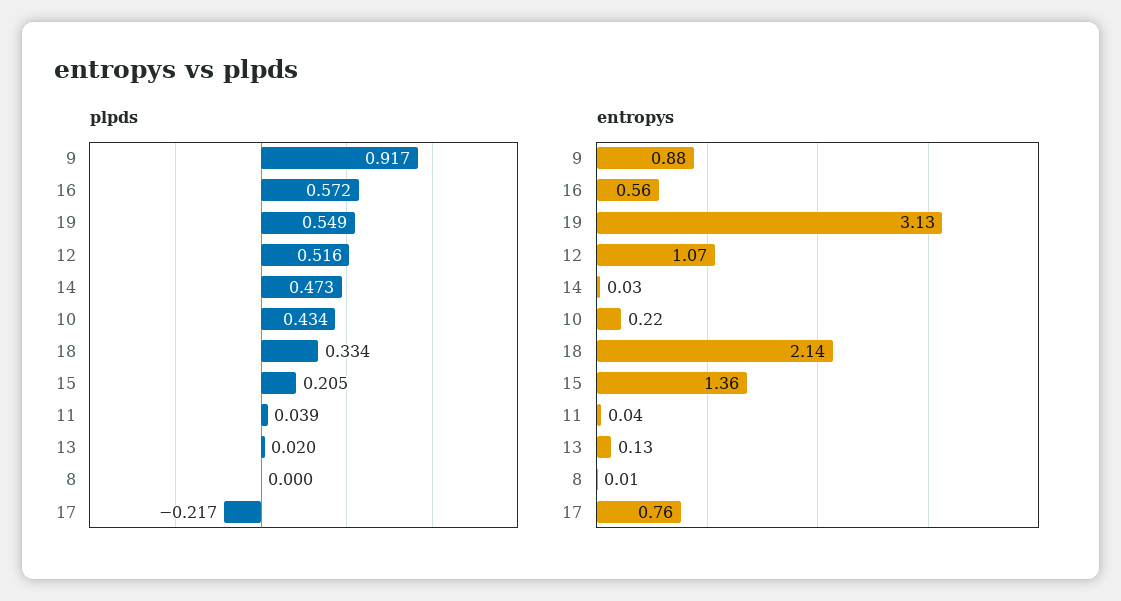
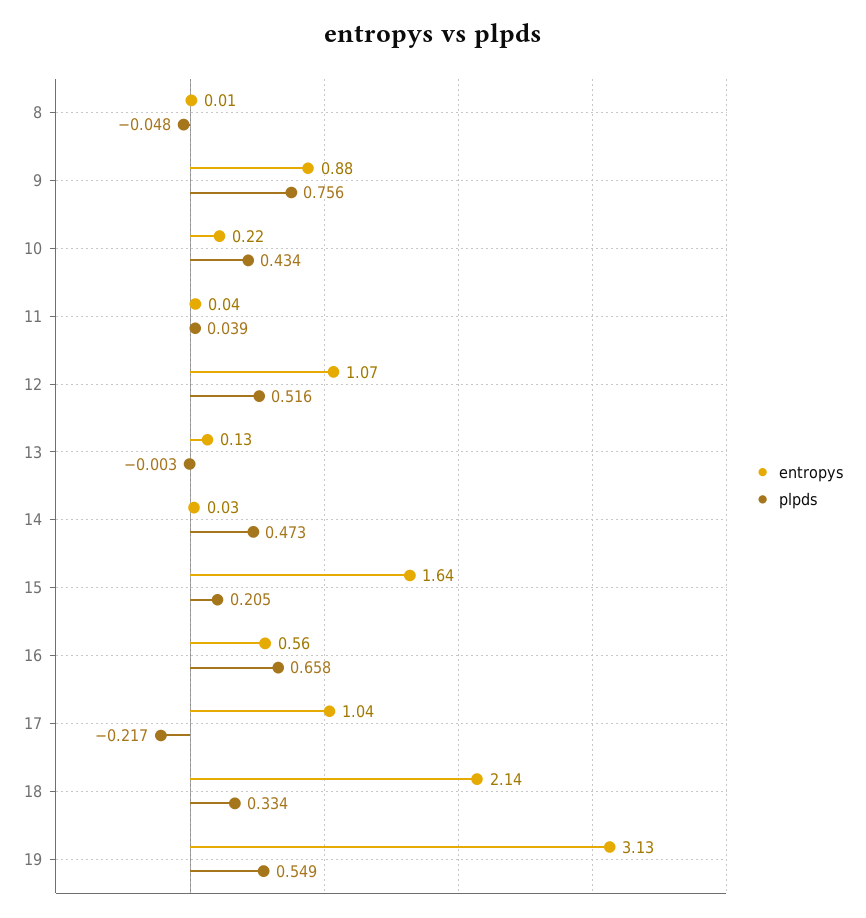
plpds, 9: 0.917 -> 0.756
plpds, 16: 0.572 -> 0.658
plpds, 13: 0.02 -> -0.003
plpds, 8: 0 -> -0.048
entropys, 15: 1.36 -> 1.64
entropys, 17: 0.76 -> 1.04

